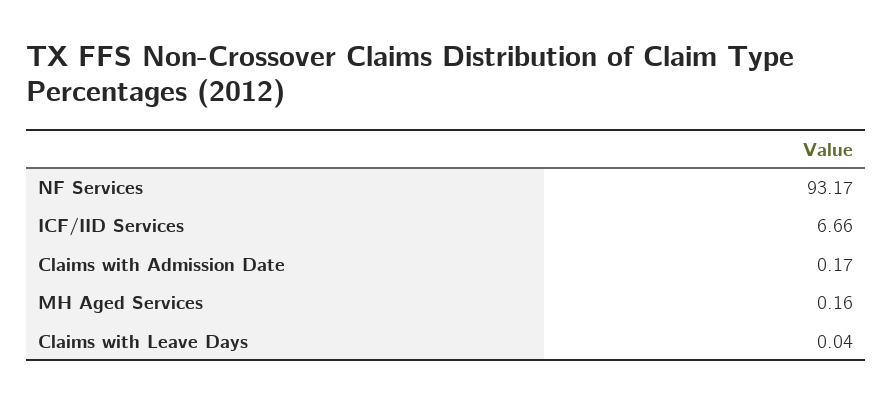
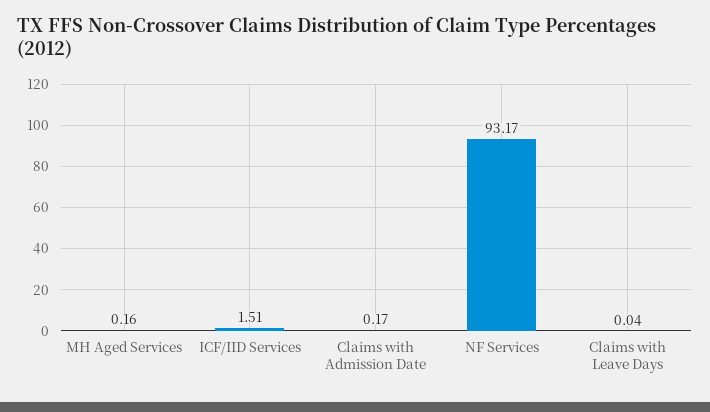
ICF/IID Services: 6.66 -> 1.51

